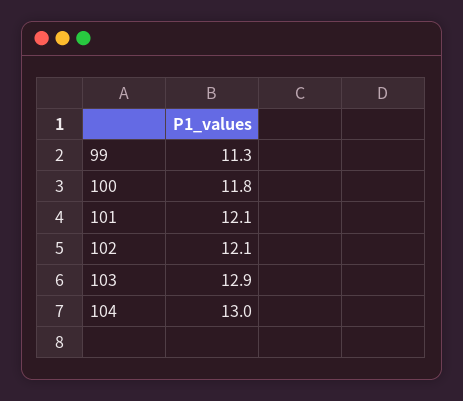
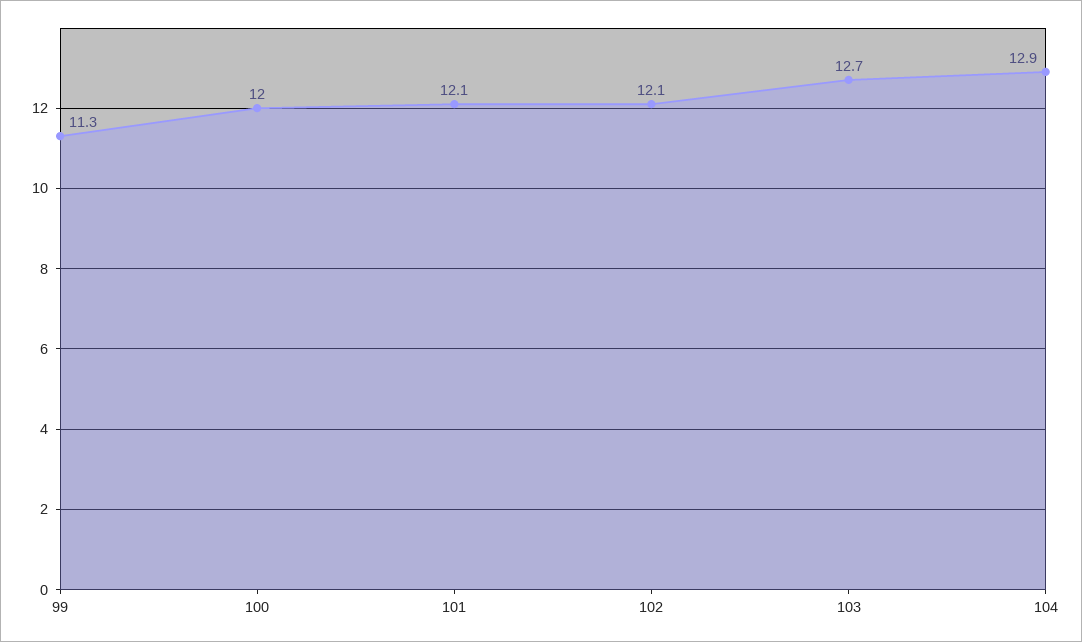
100: 11.8 -> 12
103: 12.9 -> 12.7
104: 13 -> 12.9

